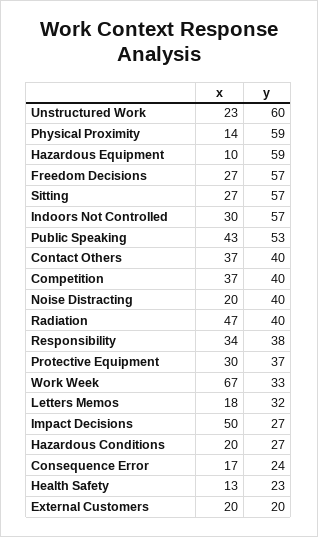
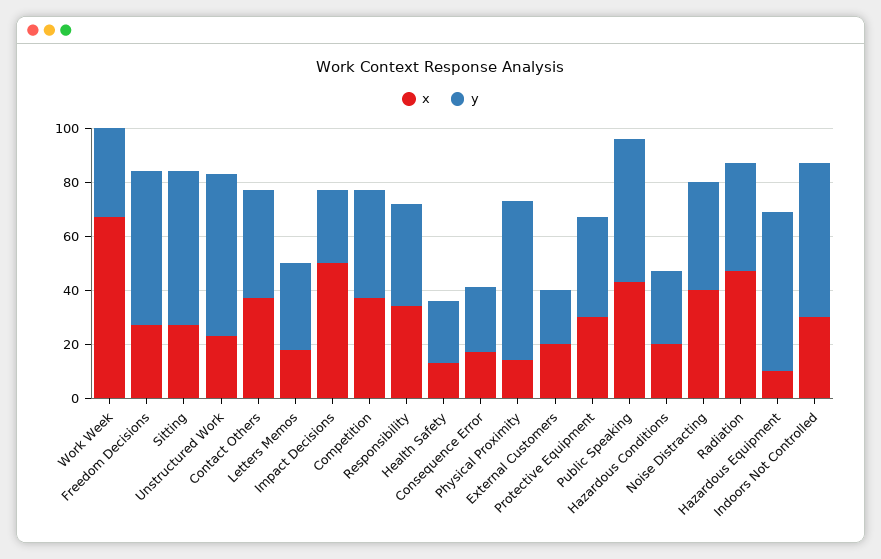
x, Noise Distracting: 20 -> 40

